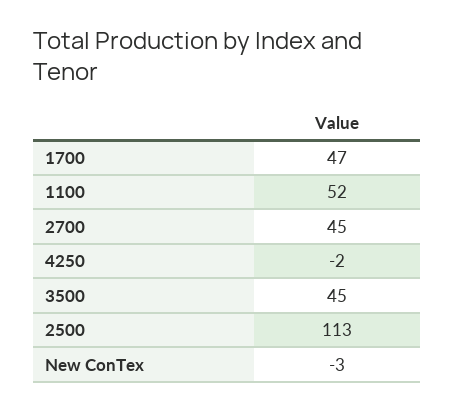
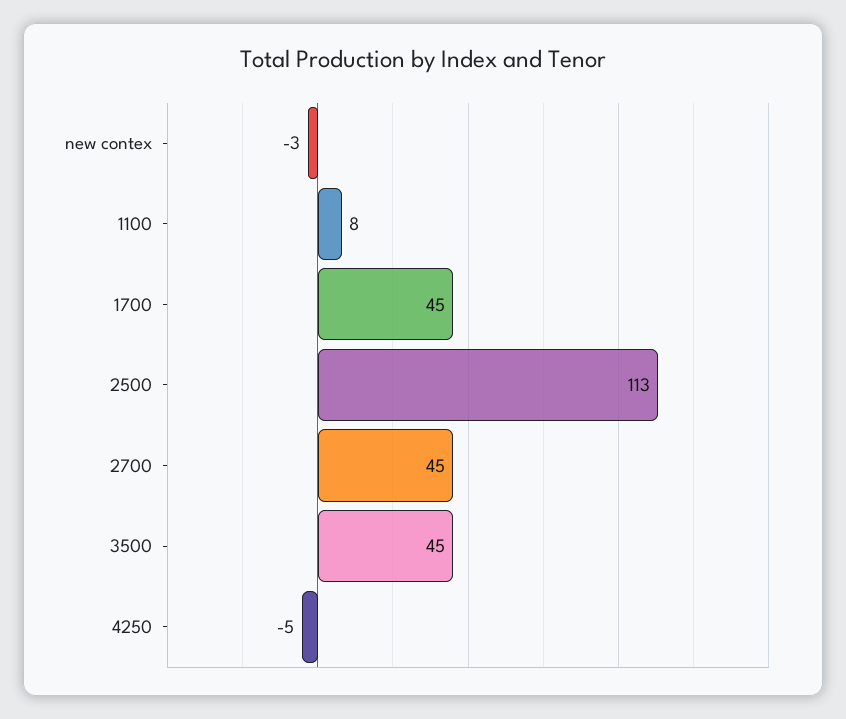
1700: 47 -> 45
1100: 52 -> 8
4250: -2 -> -5

